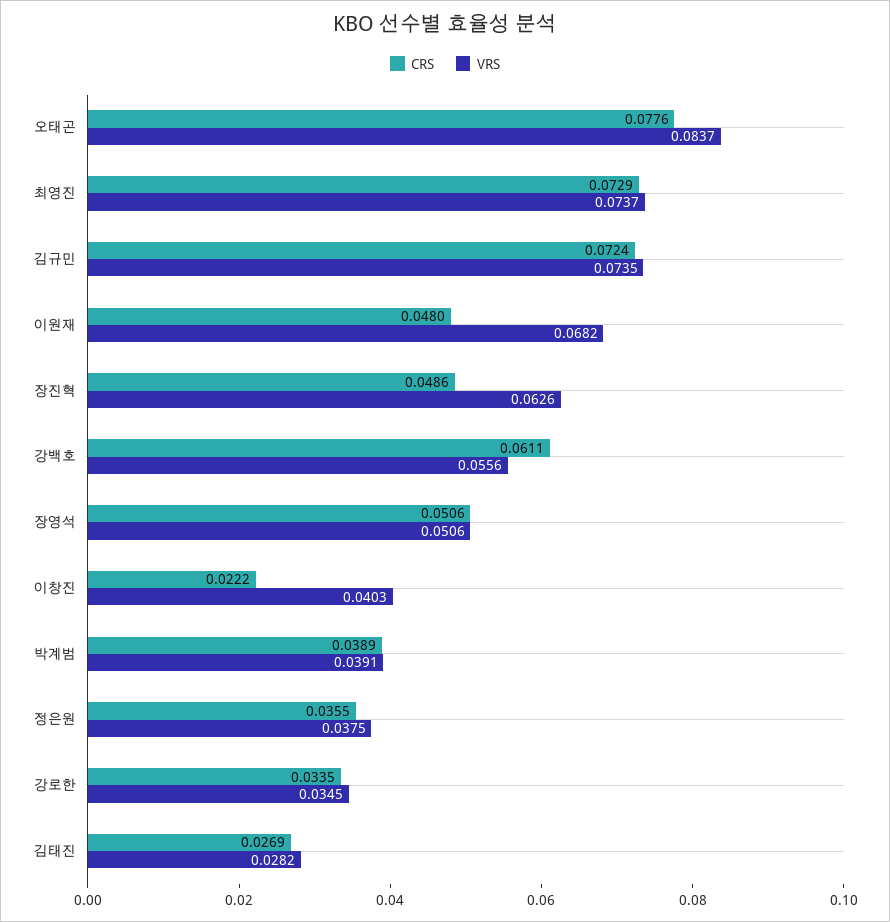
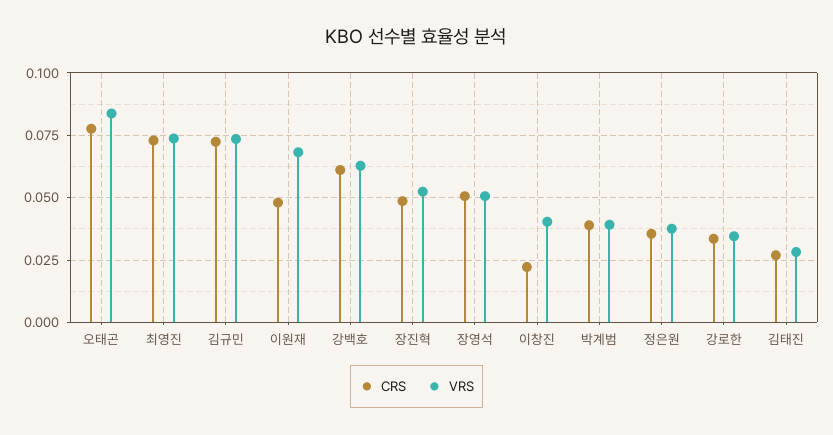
VRS, 장진혁: 0.0626 -> 0.0525
VRS, 강백호: 0.0556 -> 0.0625

